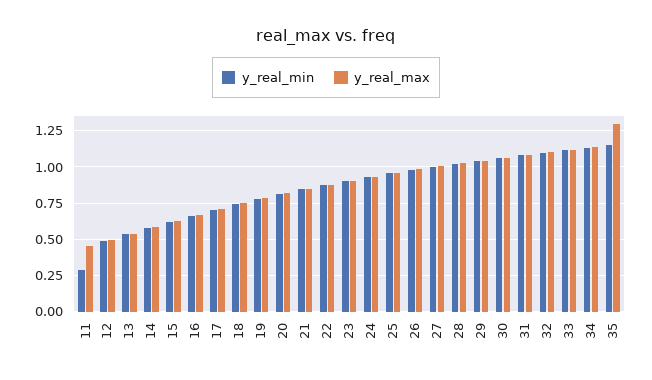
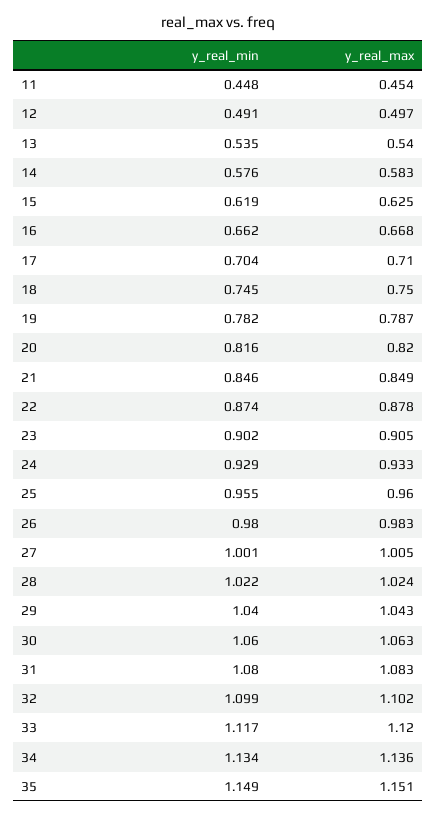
y_real_min, 11: 0.3 -> 0.448
y_real_max, 35: 1.3 -> 1.151

